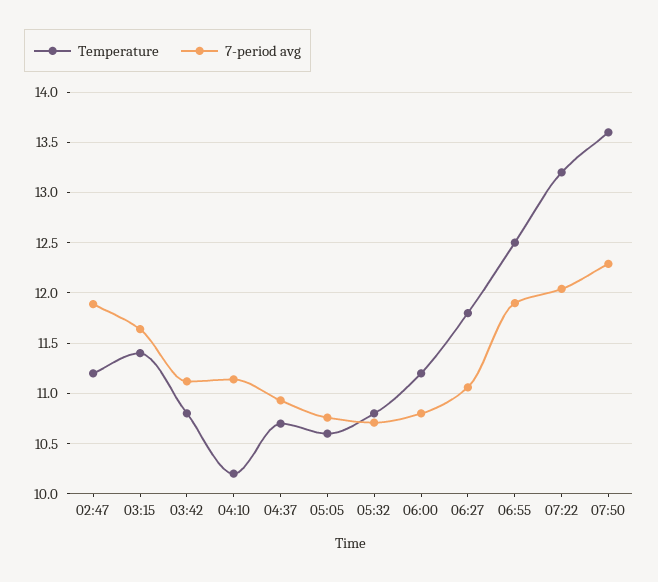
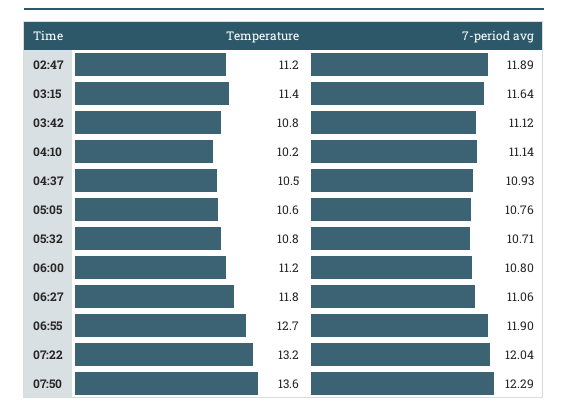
Temperature, 04:37: 10.7 -> 10.5
Temperature, 06:55: 12.5 -> 12.7

